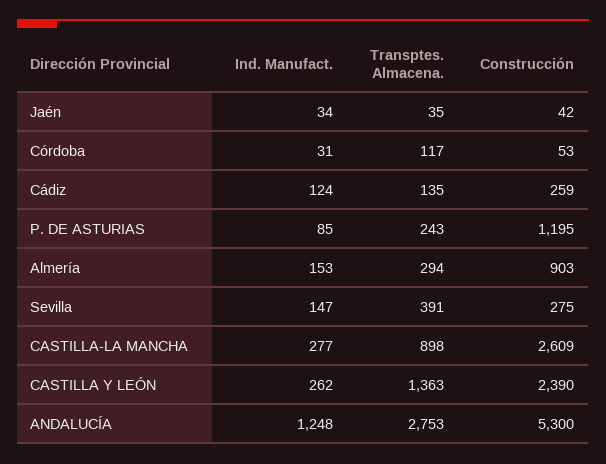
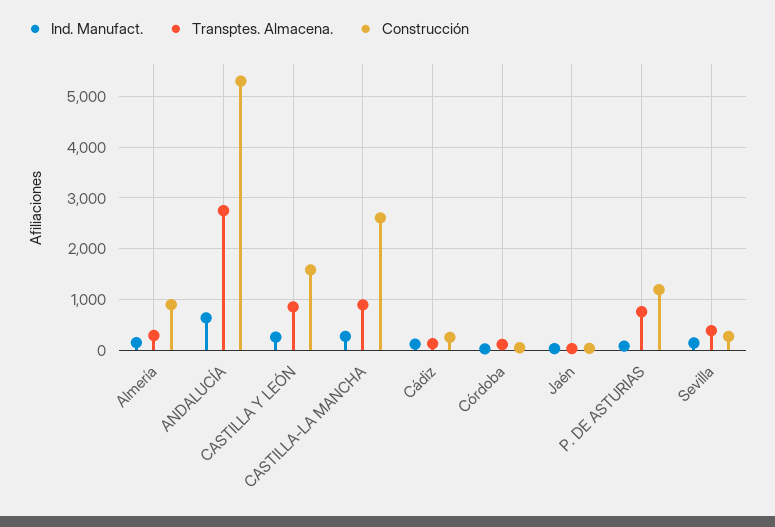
Transptes. Almacena., P. DE ASTURIAS: 243 -> 800
Transptes. Almacena., CASTILLA Y LEÓN: 1363 -> 800
Construcción, CASTILLA Y LEÓN: 2390 -> 1600
Ind. Manufact., ANDALUCÍA: 1248 -> 600

